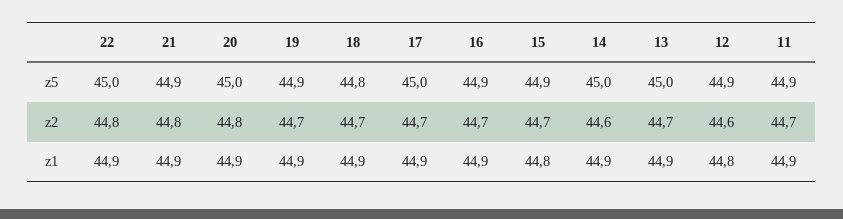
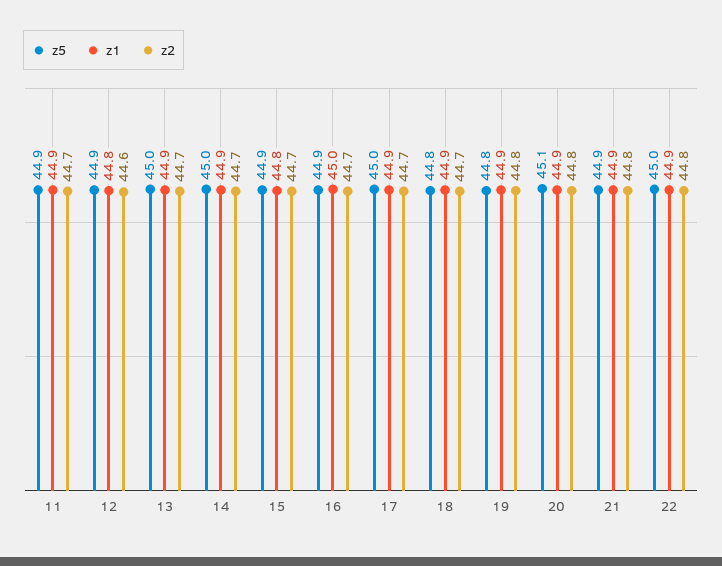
z5, 20: 45 -> 45.1
z5, 19: 44.9 -> 44.8
z2, 19: 44.7 -> 44.8
z2, 14: 44.6 -> 44.7
z1, 16: 44.9 -> 45

